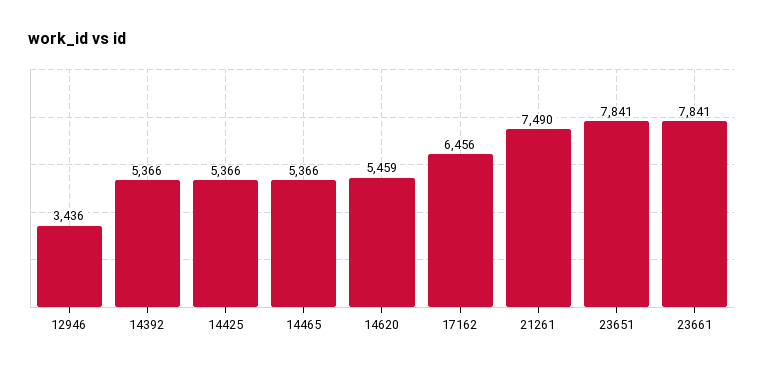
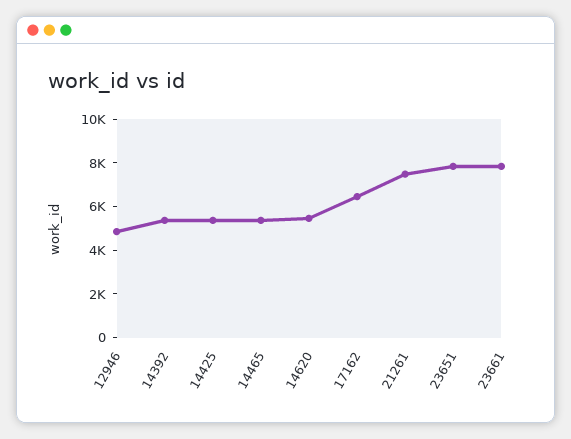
12946: 3436 -> 5000

